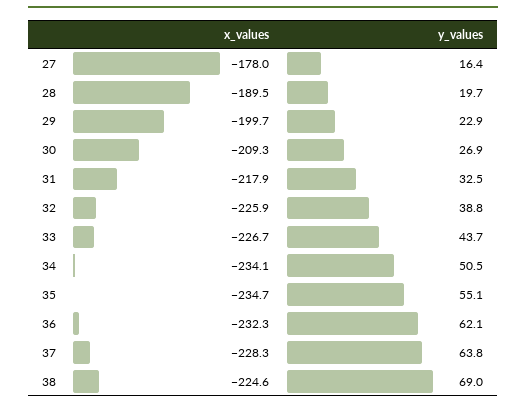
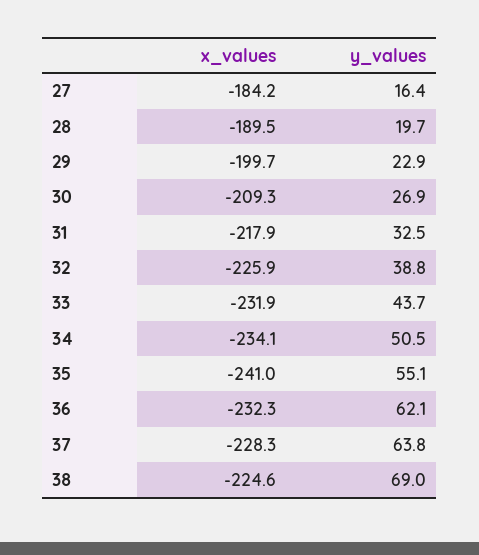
x_values, 27: -178 -> -184.2
x_values, 33: -226.7 -> -231.9
x_values, 35: -234.7 -> -241

